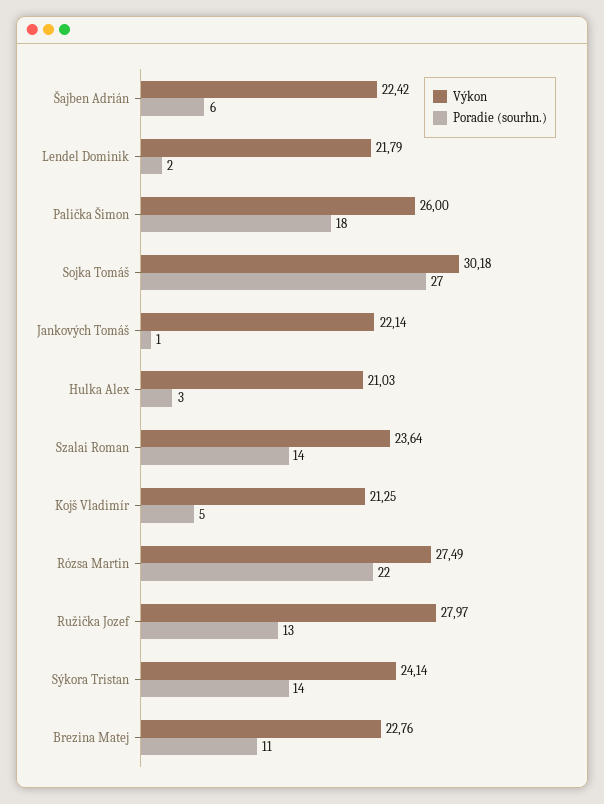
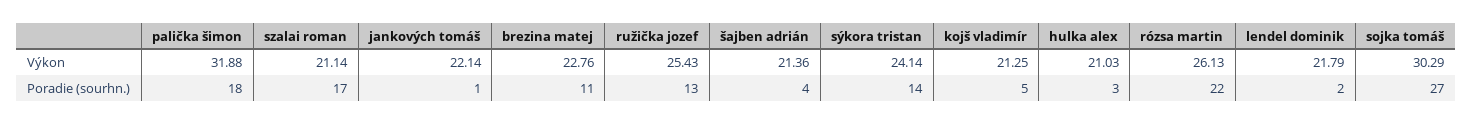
Výkon, Šajben Adrián: 22.42 -> 21.36
Poradie (sourhn.), Šajben Adrián: 6 -> 4
Výkon, Palička Šimon: 26 -> 31.88
Výkon, Sojka Tomáš: 30.18 -> 30.29
Výkon, Szalai Roman: 23.64 -> 21.14
Poradie (sourhn.), Szalai Roman: 14 -> 17
Výkon, Rózsa Martin: 27.49 -> 26.13
Výkon, Ružička Jozef: 27.97 -> 25.43

